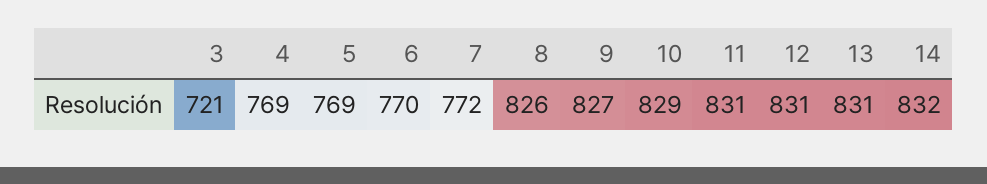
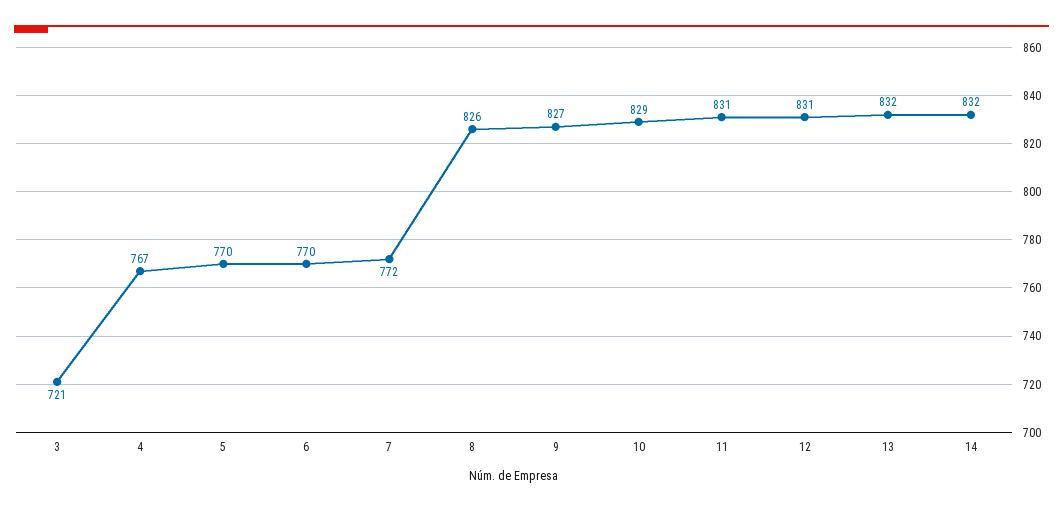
4: 769 -> 767
5: 769 -> 770
13: 831 -> 832

